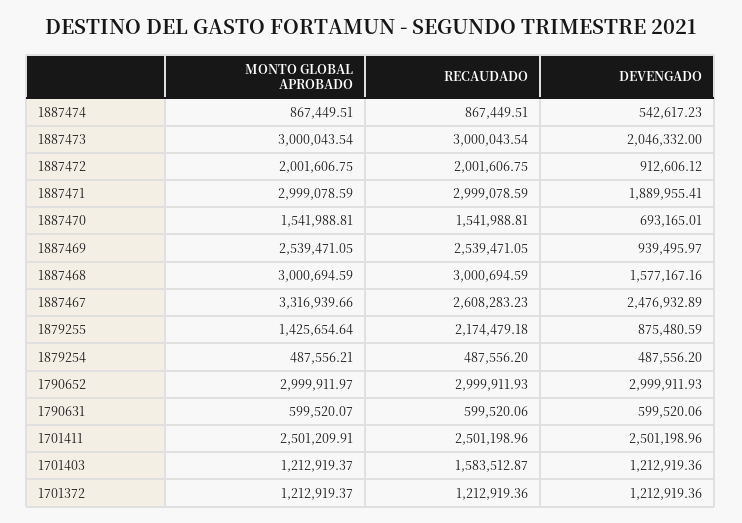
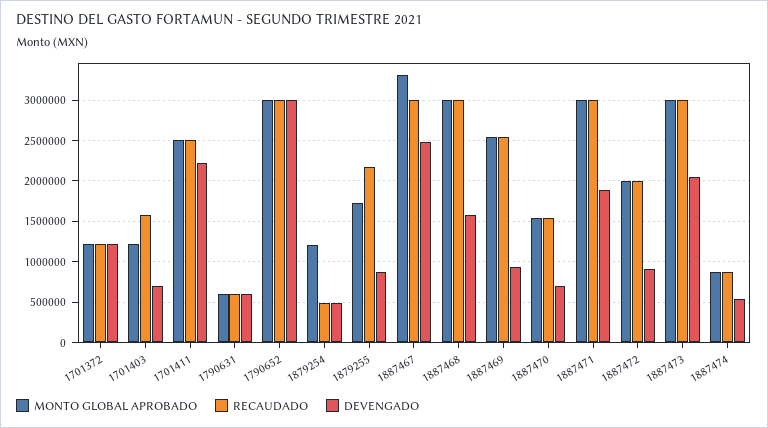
RECAUDADO, 1887467: 2608283.23 -> 3000000
MONTO GLOBAL APROBADO, 1879255: 1425654.64 -> 1700000
MONTO GLOBAL APROBADO, 1879254: 487556.21 -> 1200000
DEVENGADO, 1701411: 2501198.96 -> 2200000
DEVENGADO, 1701403: 1212919.36 -> 700000

